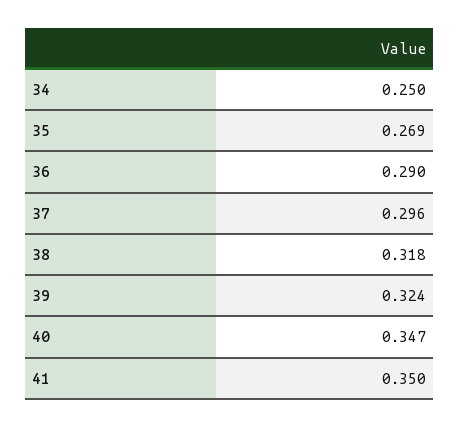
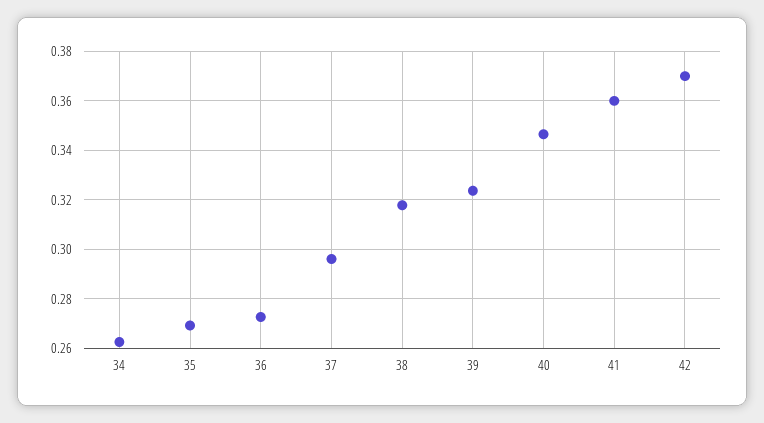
34: 0.25 -> 0.2625
36: 0.29 -> 0.2725
41: 0.35 -> 0.36
42: none -> 0.37

